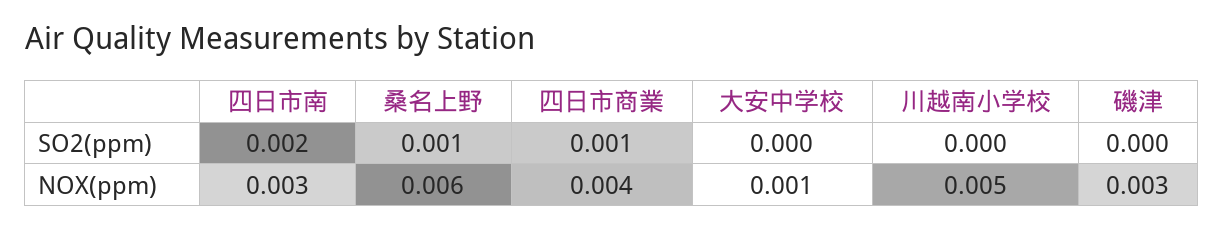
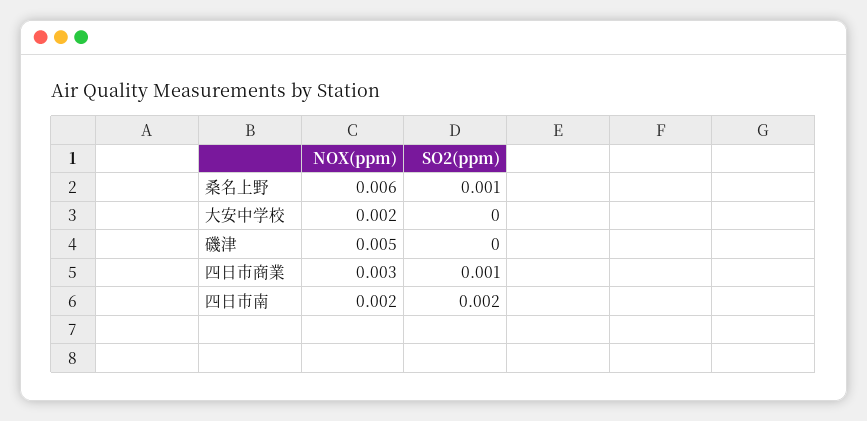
川越南小学校, SO2(ppm): 0 -> none
四日市南, NOX(ppm): 0.003 -> 0.002
四日市商業, NOX(ppm): 0.004 -> 0.003
大安中学校, NOX(ppm): 0.001 -> 0.002
川越南小学校, NOX(ppm): 0.005 -> none
磯津, NOX(ppm): 0.003 -> 0.005

